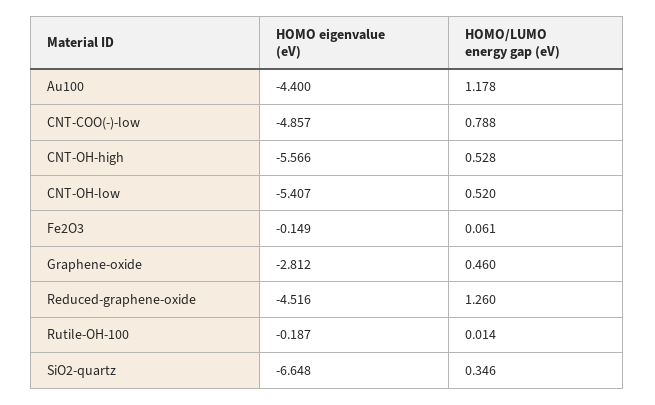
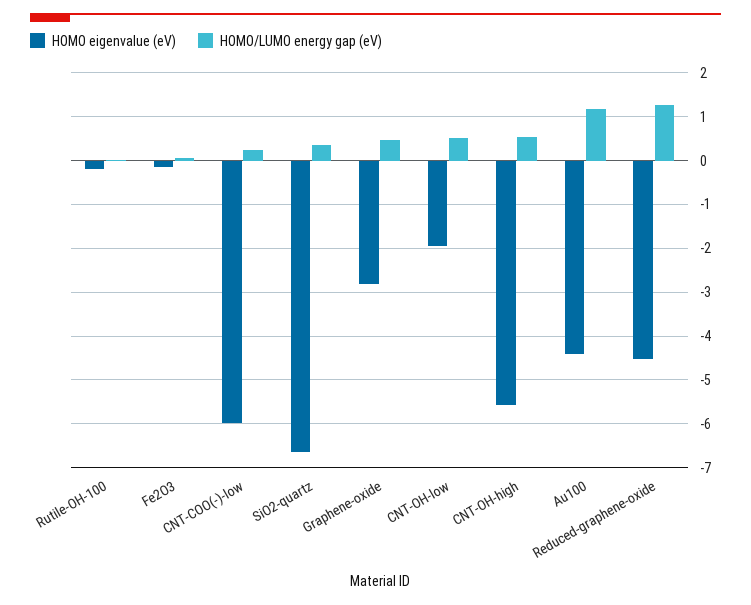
HOMO eigenvalue (eV), CNT-COO(-)-low: -4.857 -> -6
HOMO/LUMO energy gap (eV), CNT-COO(-)-low: 0.788 -> 0.2
HOMO eigenvalue (eV), CNT-OH-low: -5.407 -> -2

